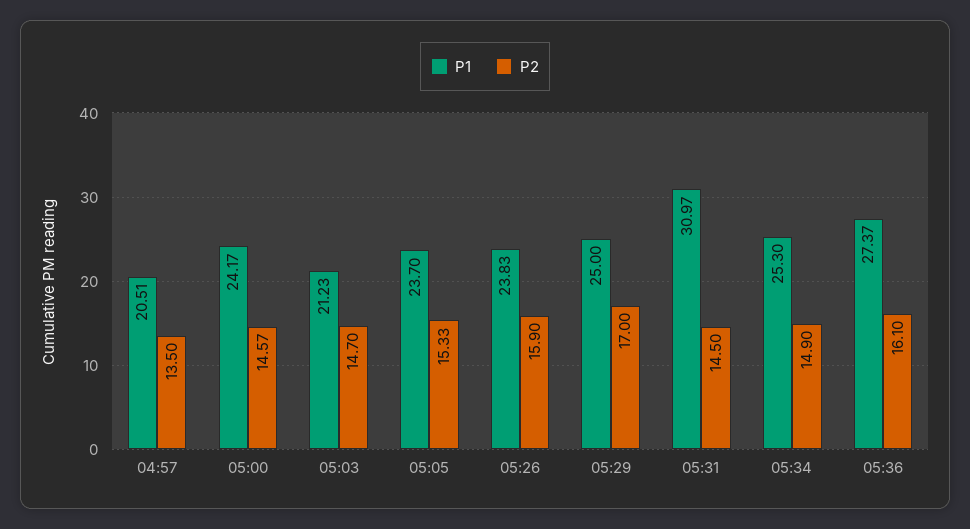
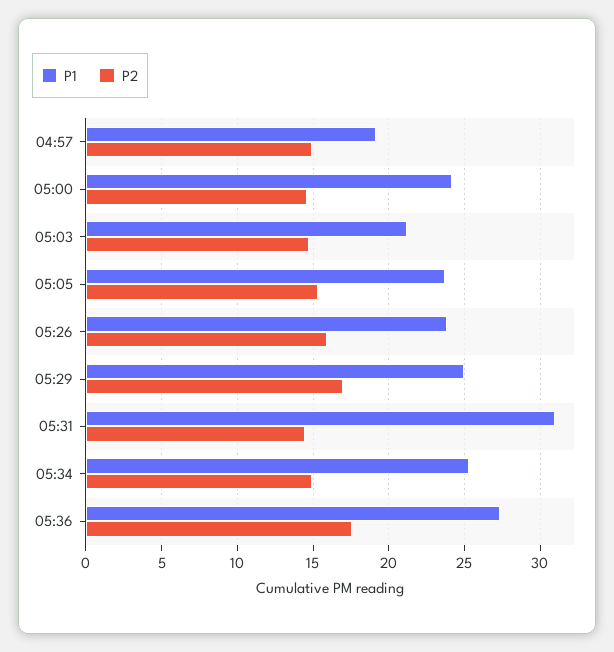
P1, 04:57: 20.51 -> 19
P2, 04:57: 13.5 -> 15
P2, 05:36: 16.1 -> 17.5

